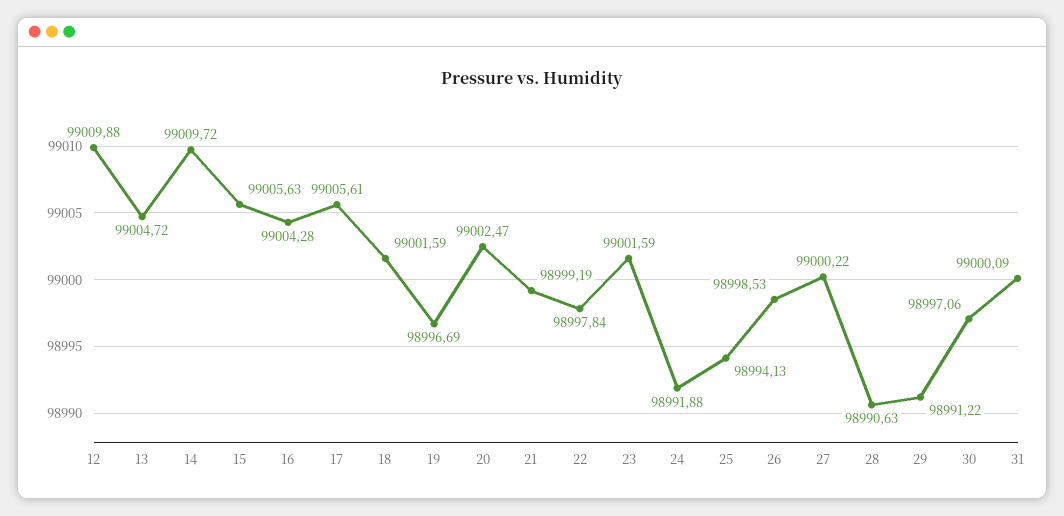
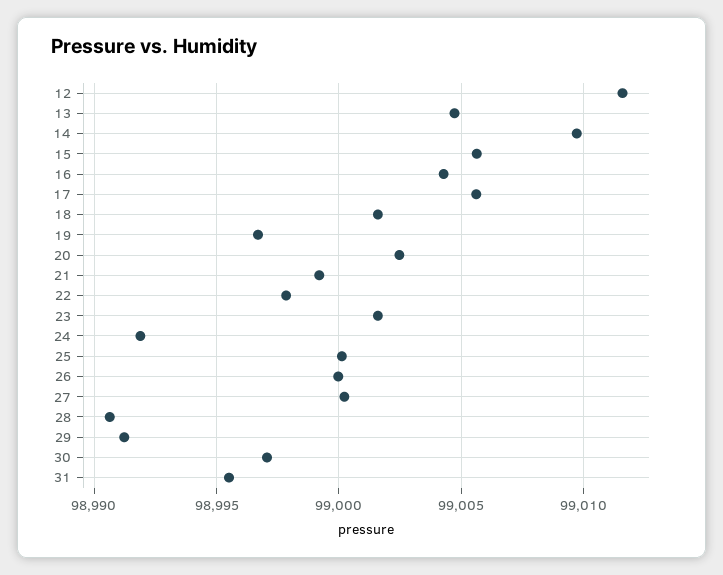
12: 99009.88 -> 99011.5
25: 98994.13 -> 99000
26: 98998.53 -> 99000
31: 99000.09 -> 98995.5

